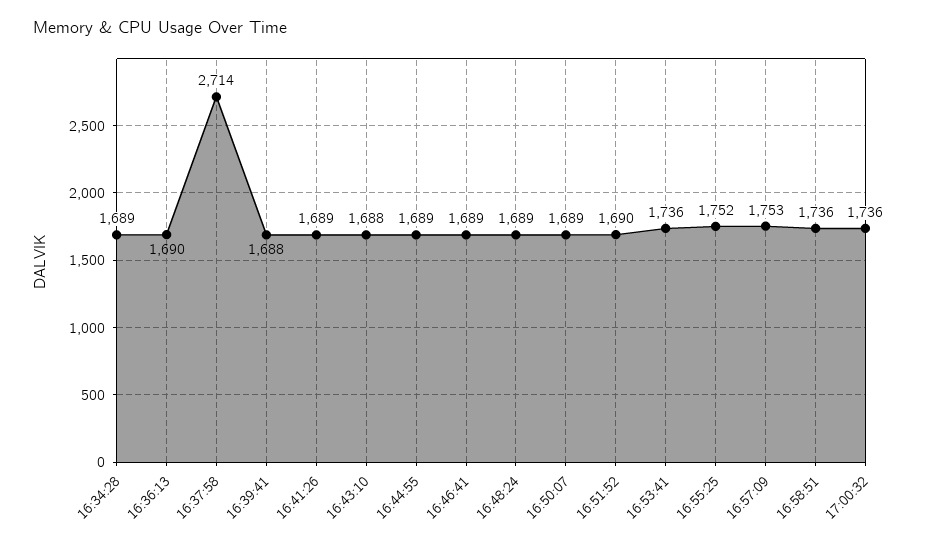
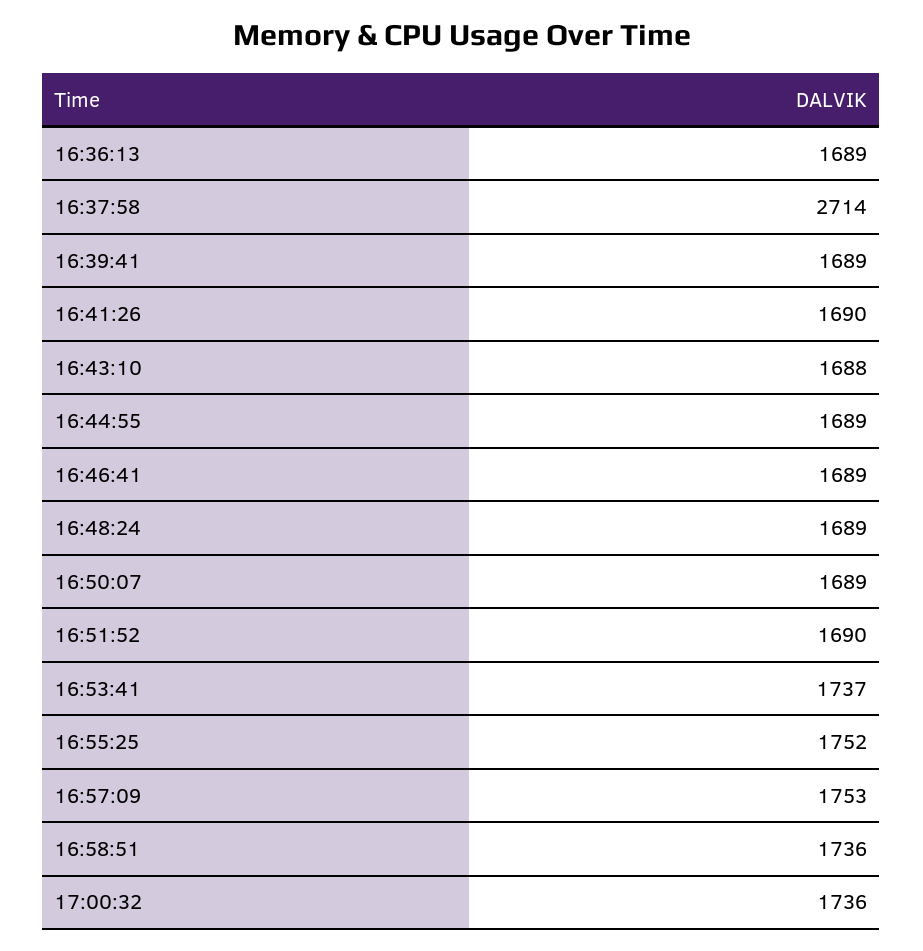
16:34:28: 1689 -> none
16:36:13: 1690 -> 1689
16:39:41: 1688 -> 1689
16:41:26: 1689 -> 1690
16:53:41: 1736 -> 1737

